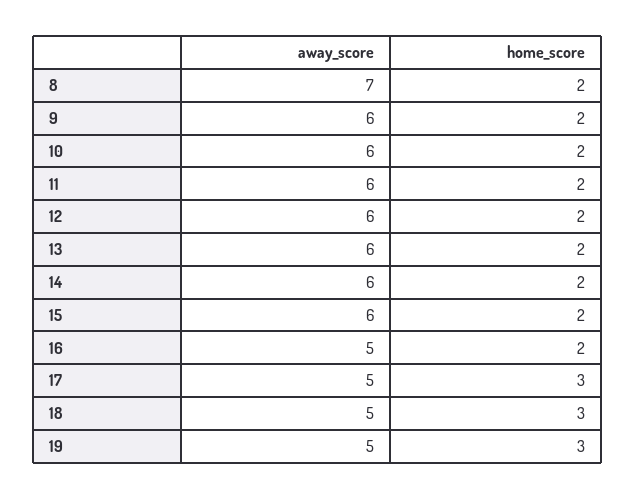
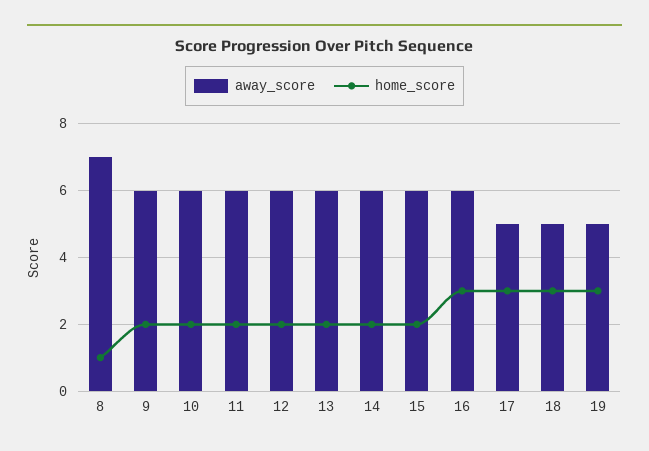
home_score, 8: 2 -> 1
away_score, 16: 5 -> 6
home_score, 16: 2 -> 3

